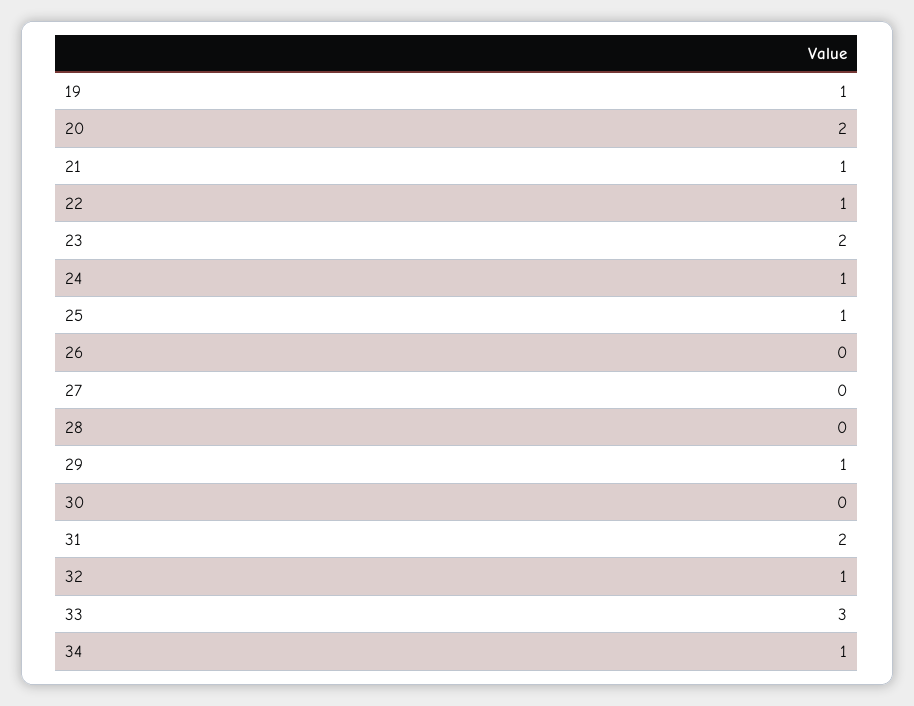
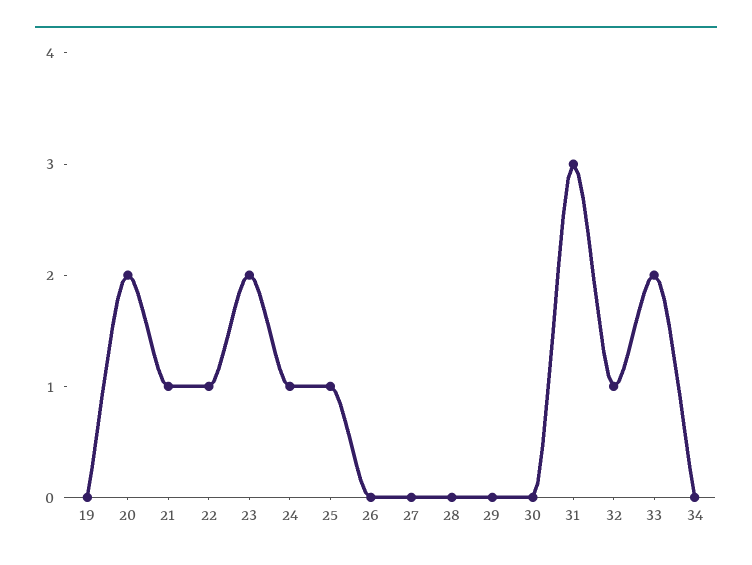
19: 1 -> 0
29: 1 -> 0
31: 2 -> 3
33: 3 -> 2
34: 1 -> 0

